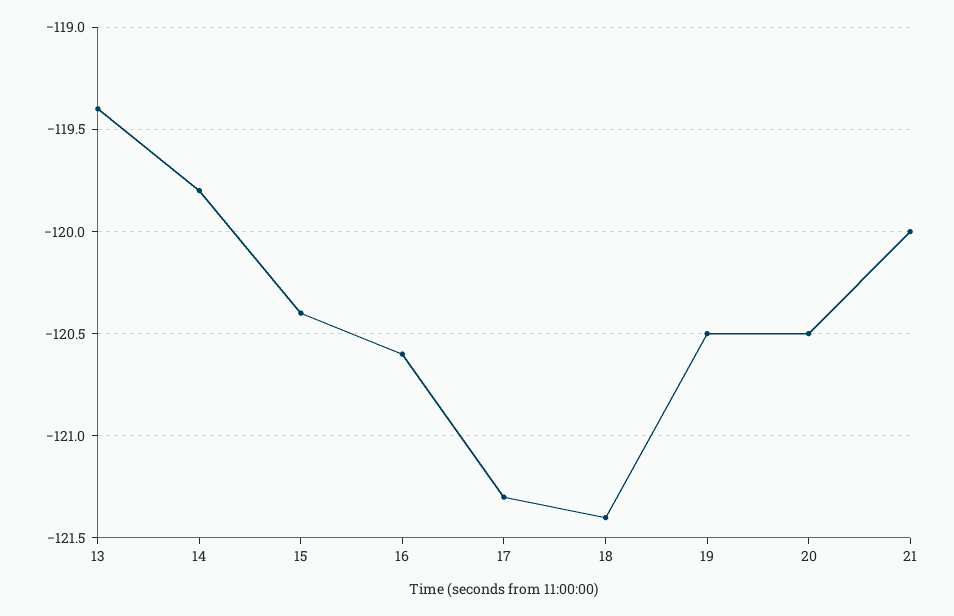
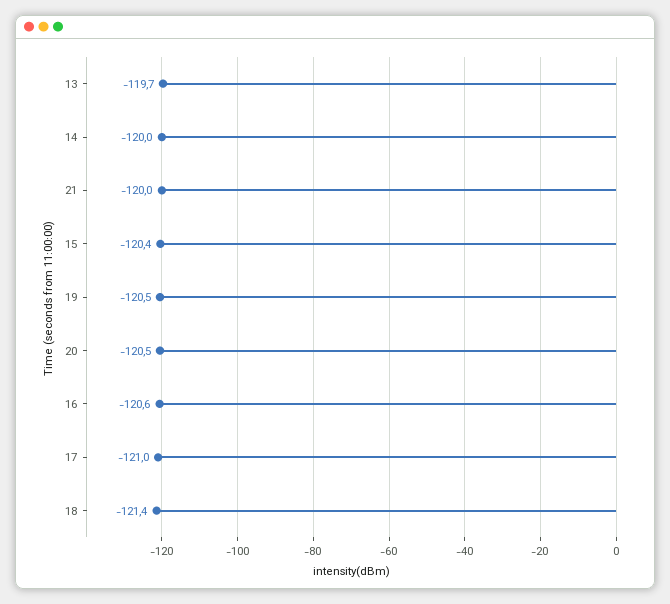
13: -119.4 -> -119.7
14: -119.8 -> -120
17: -121.3 -> -121

